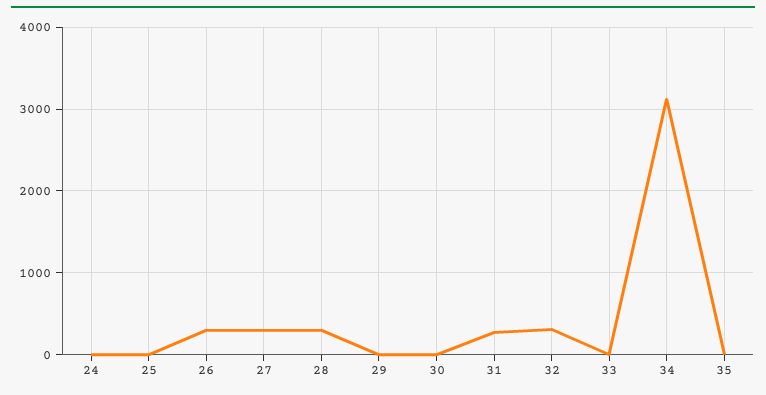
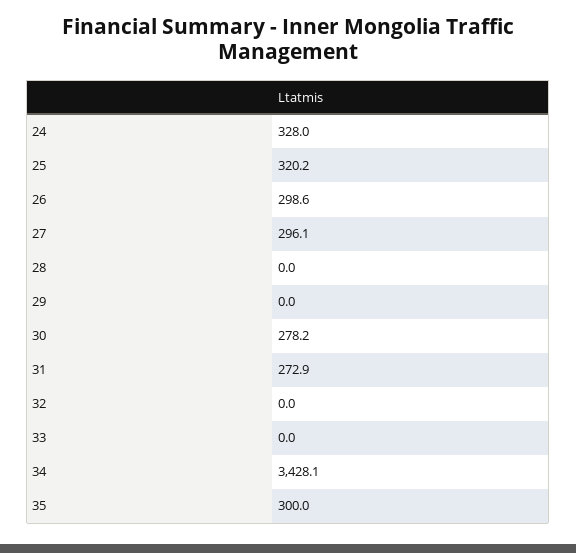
24: 0 -> 328
25: 0 -> 320.2
28: 300 -> 0
30: 0 -> 278.2
32: 300 -> 0
34: 3100 -> 3428.1
35: 0 -> 300

